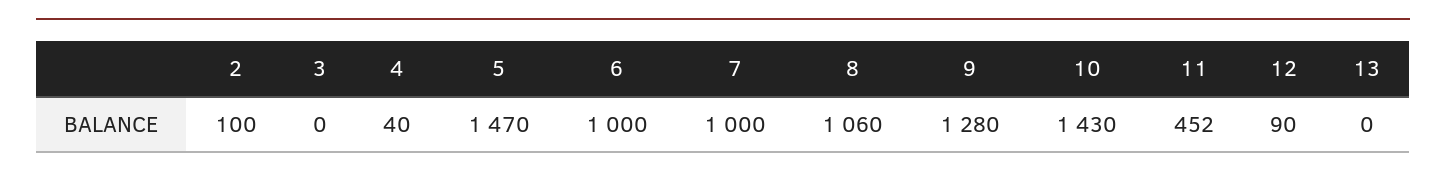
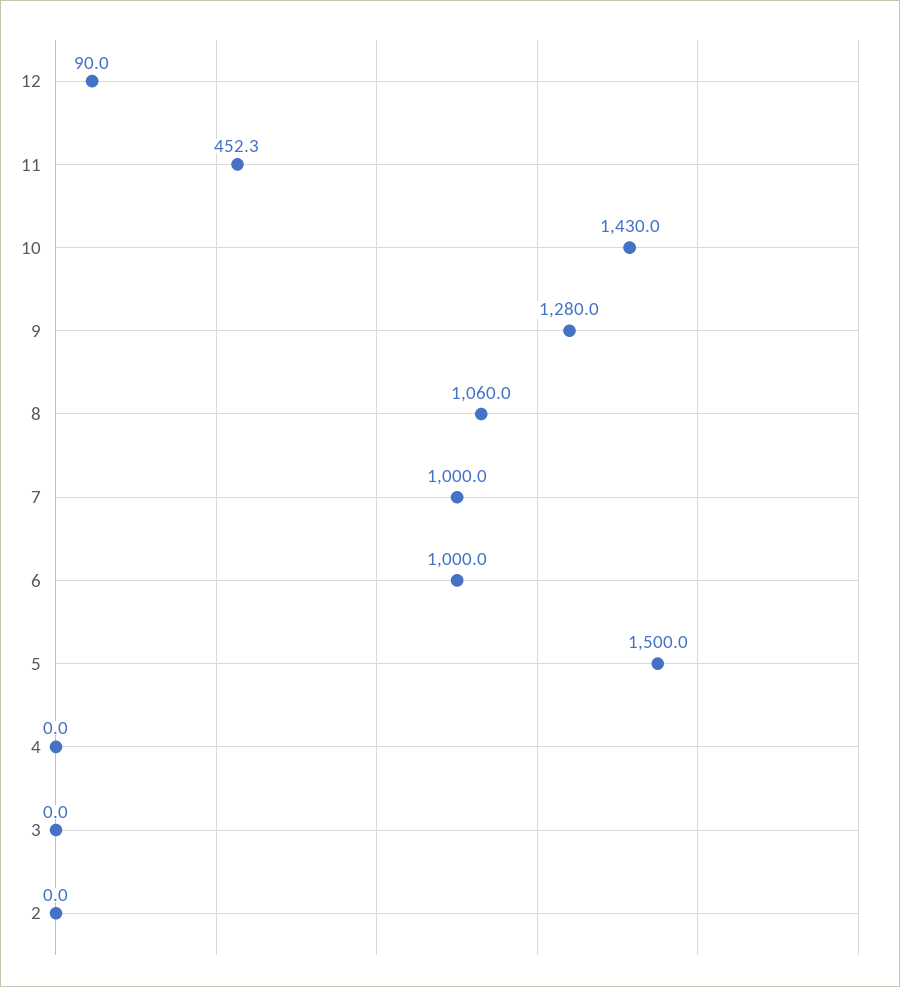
2: 100 -> 0
4: 40 -> 0
5: 1470 -> 1500
13: 0 -> none

